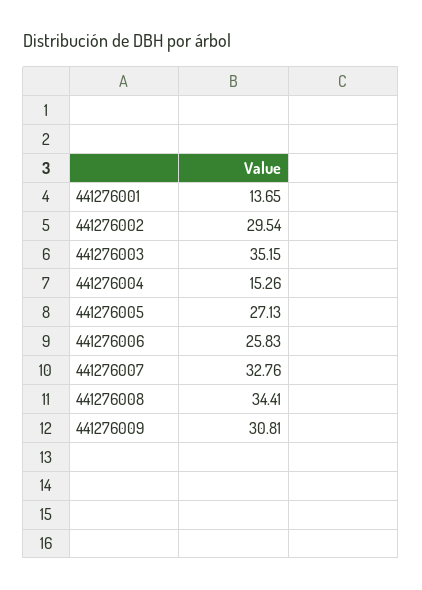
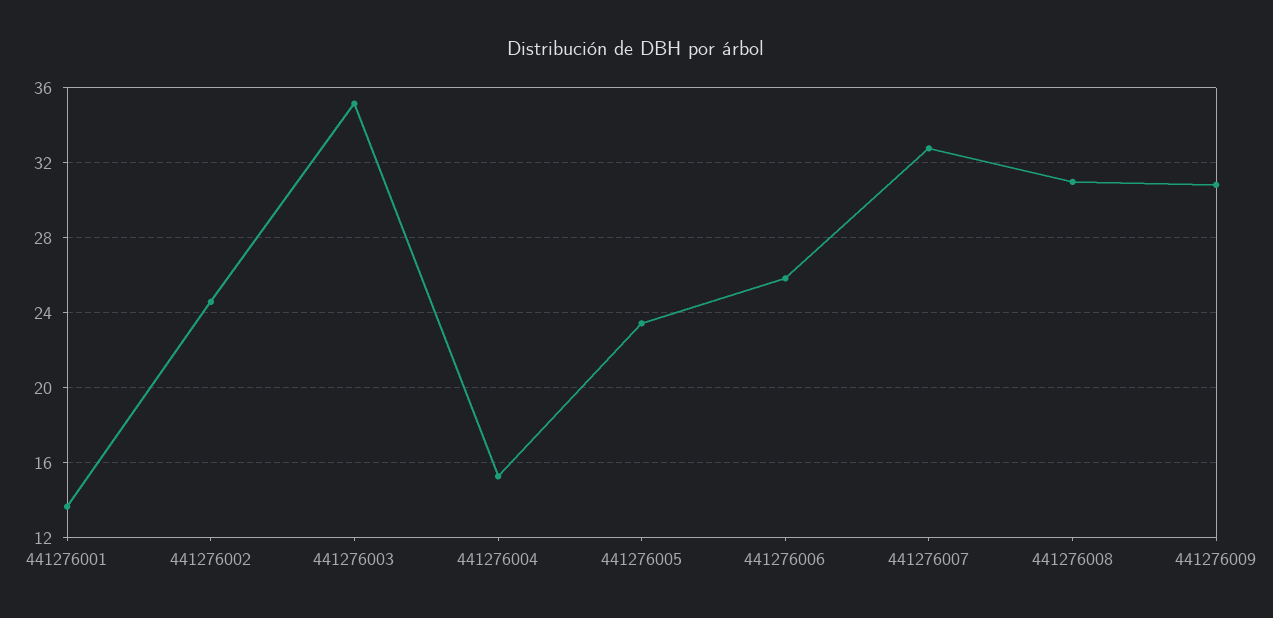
441276002: 29.54 -> 24.5
441276005: 27.13 -> 23.5
441276008: 34.41 -> 31

